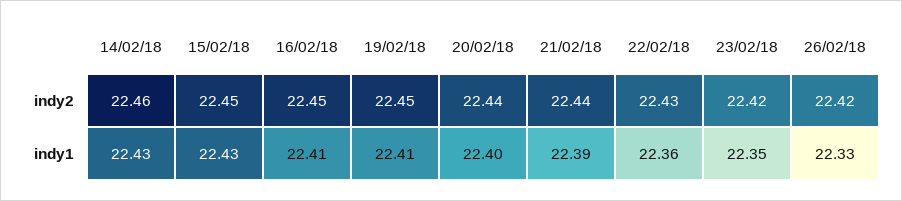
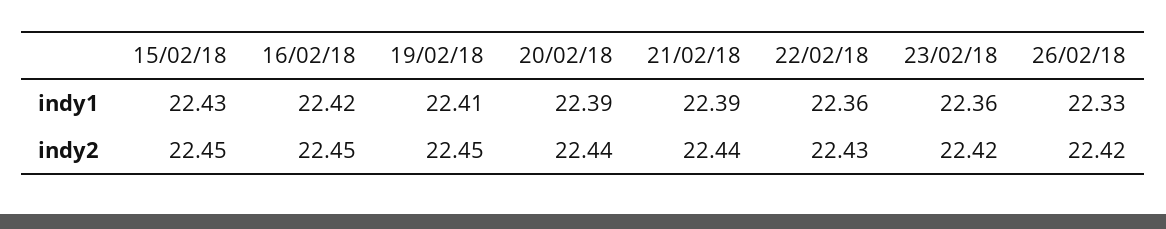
14/02/18, indy2: 22.46 -> none
14/02/18, indy1: 22.43 -> none
16/02/18, indy1: 22.41 -> 22.42
20/02/18, indy1: 22.4 -> 22.39
23/02/18, indy1: 22.35 -> 22.36

